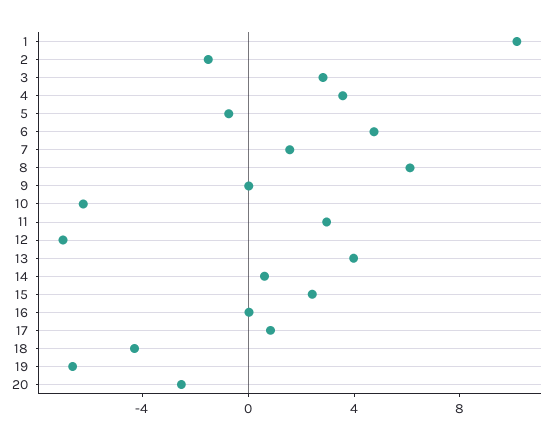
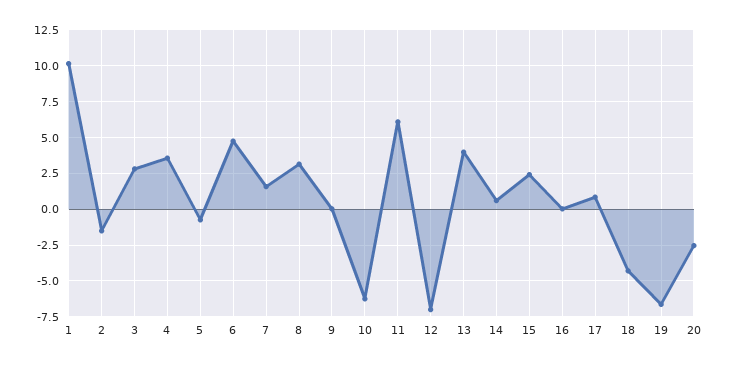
8: 6 -> 3
11: 3 -> 6

